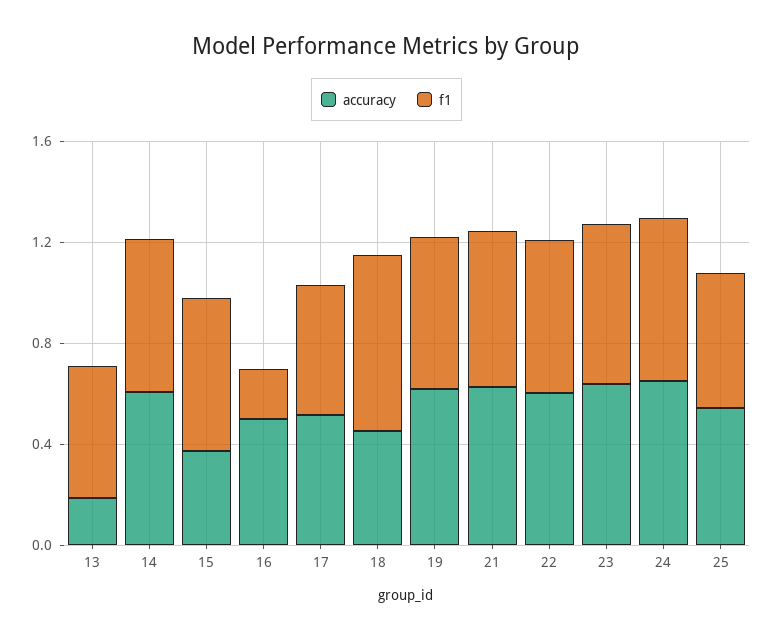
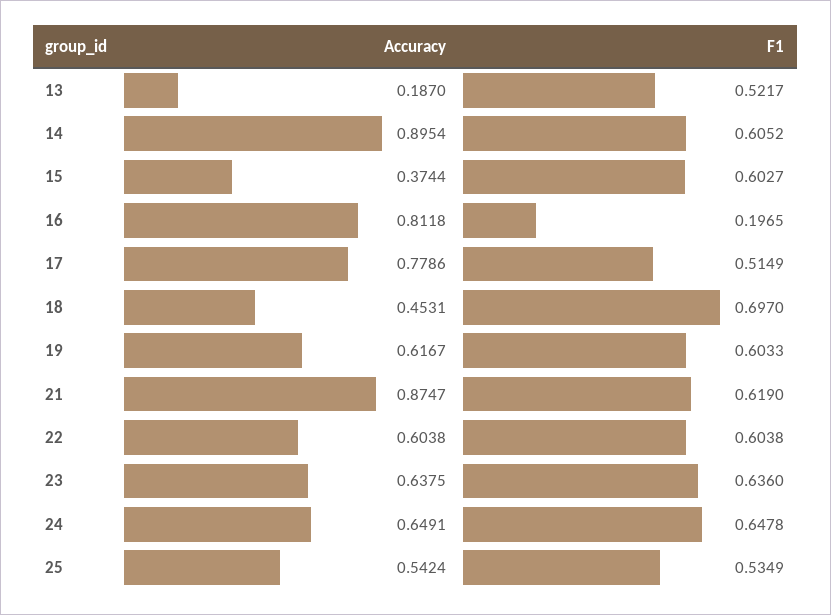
accuracy, 14: 0.6 -> 0.8954
accuracy, 16: 0.5 -> 0.8118
accuracy, 17: 0.5 -> 0.7786
accuracy, 21: 0.6 -> 0.8747

